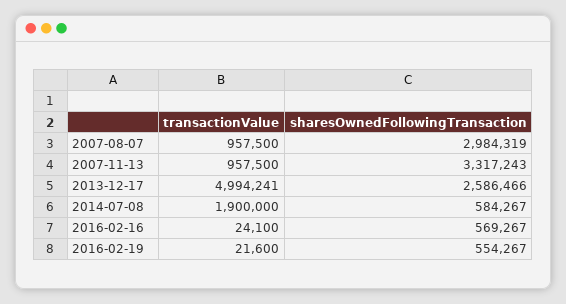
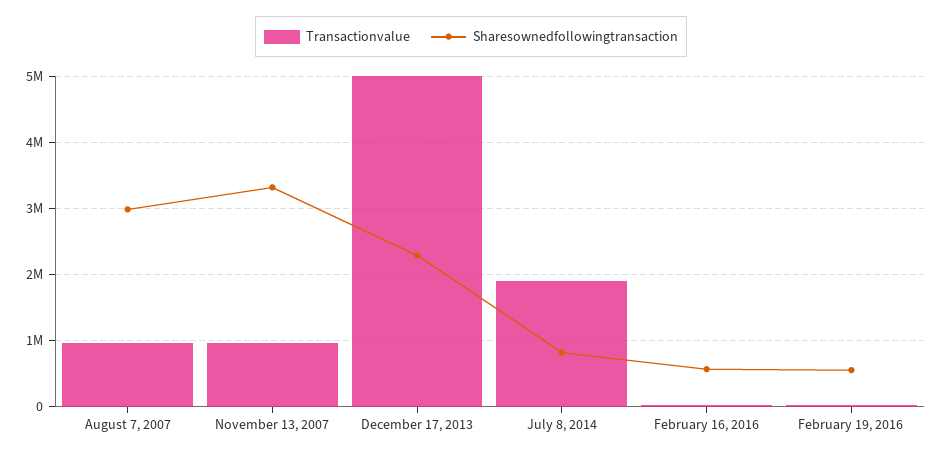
sharesOwnedFollowingTransaction, 2013-12-17: 2586466 -> 2300000
sharesOwnedFollowingTransaction, 2014-07-08: 584267 -> 800000

